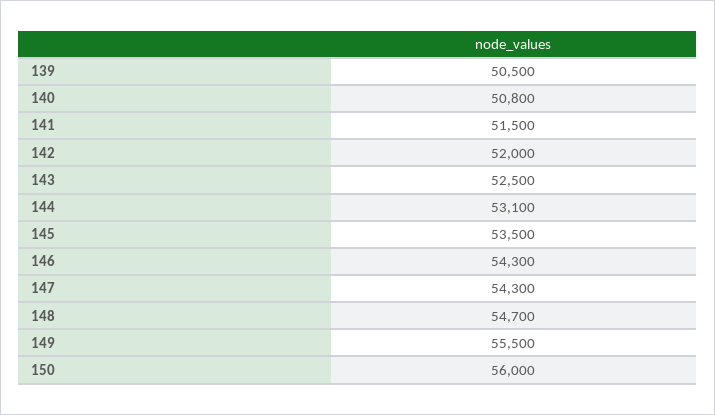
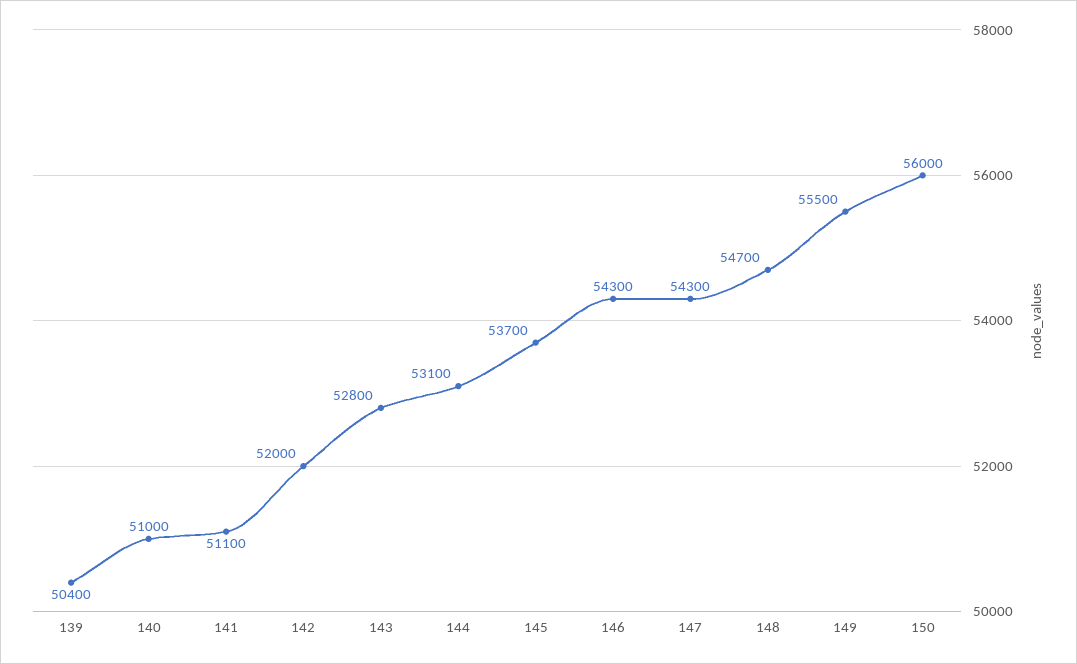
139: 50500 -> 50400
140: 50800 -> 51000
141: 51500 -> 51100
143: 52500 -> 52800
145: 53500 -> 53700

